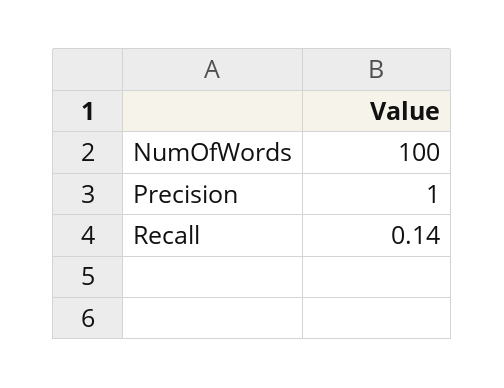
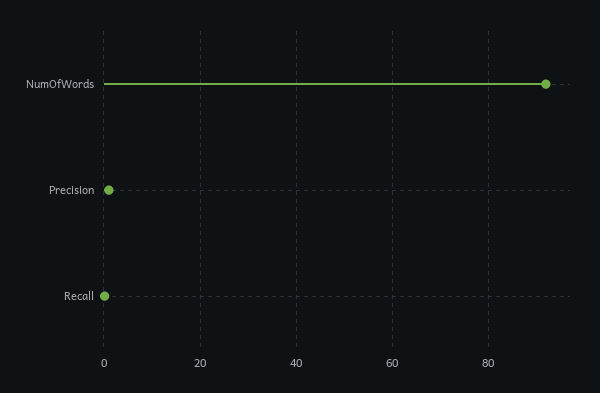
NumOfWords: 100 -> 92

